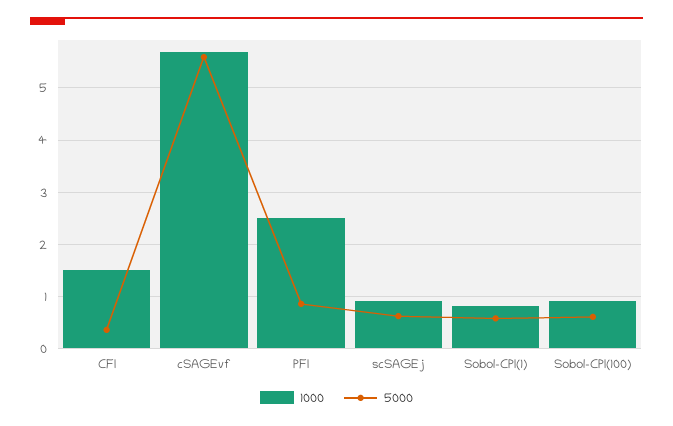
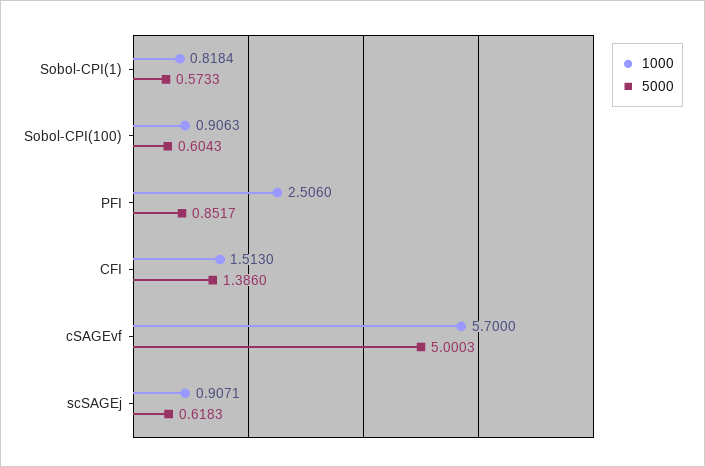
5000, CFI: 0.4 -> 1.386
5000, cSAGEvf: 5.6 -> 5.0003

